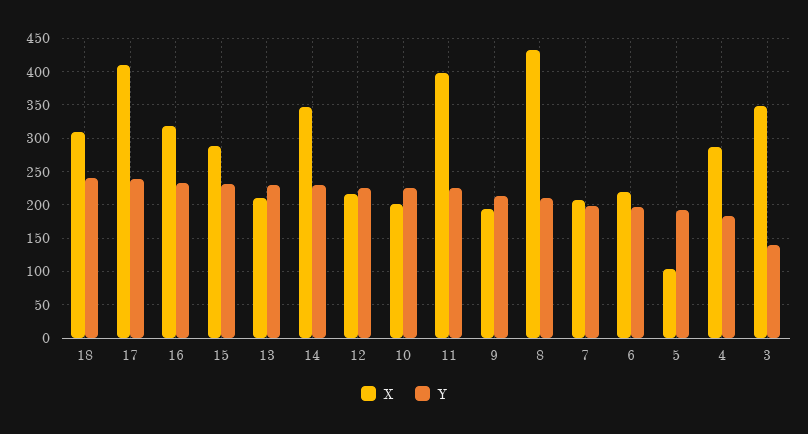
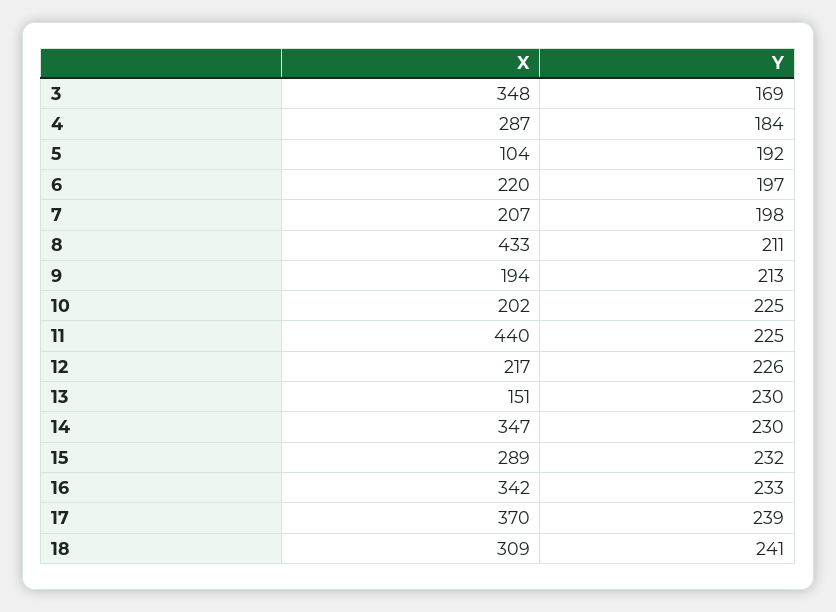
X, 17: 410 -> 370
X, 16: 320 -> 342
X, 13: 210 -> 151
X, 11: 400 -> 440
Y, 3: 140 -> 169

